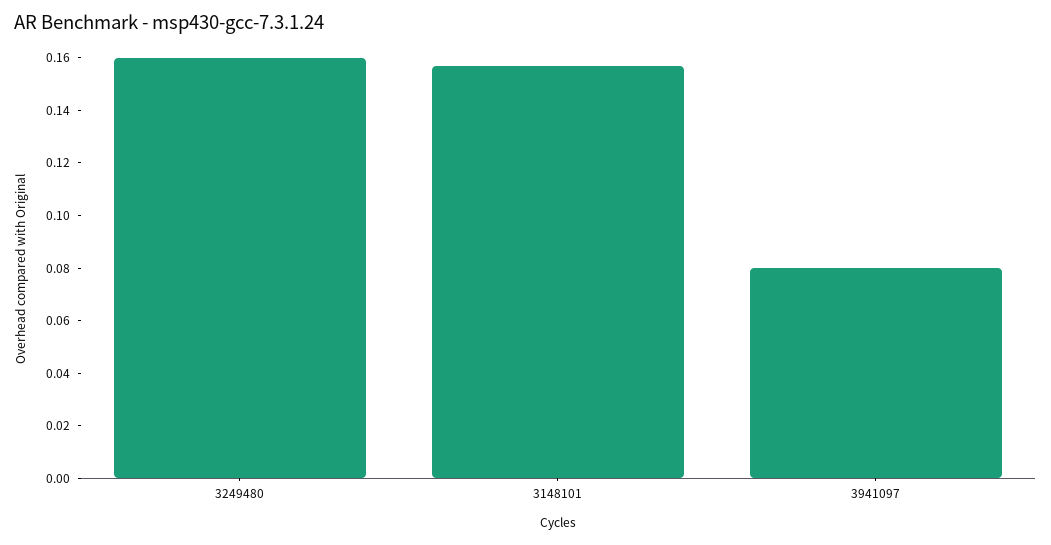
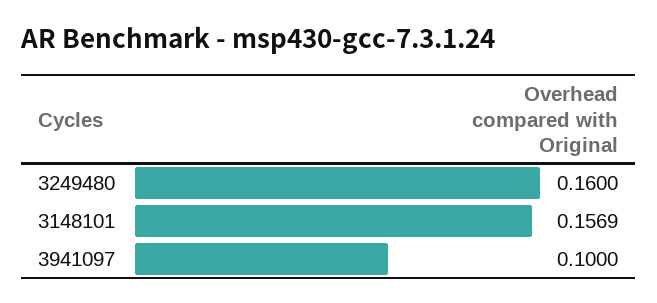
3941097: 0.08 -> 0.1

